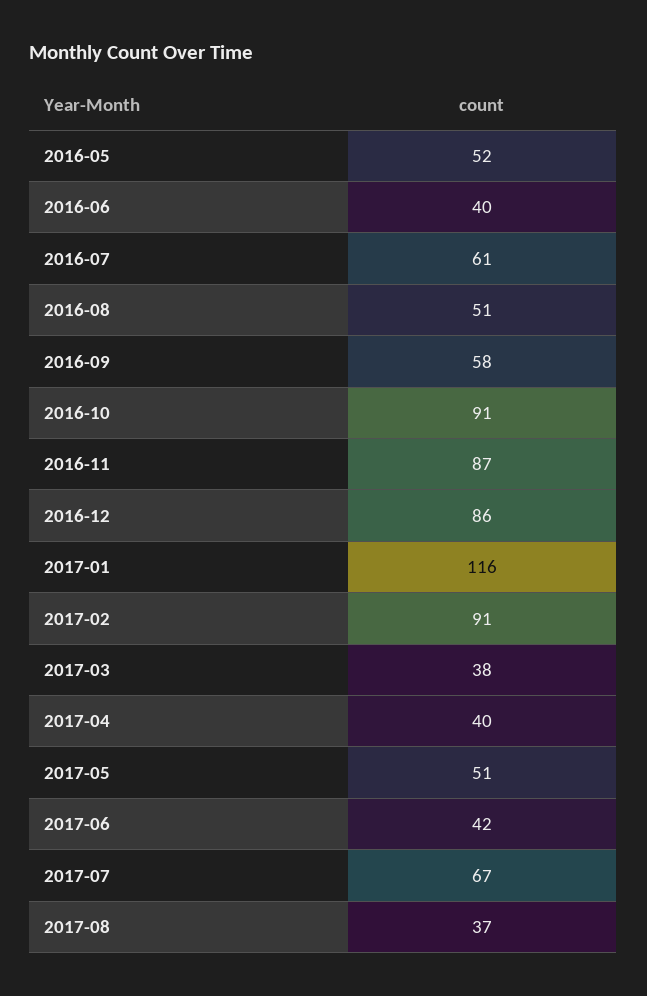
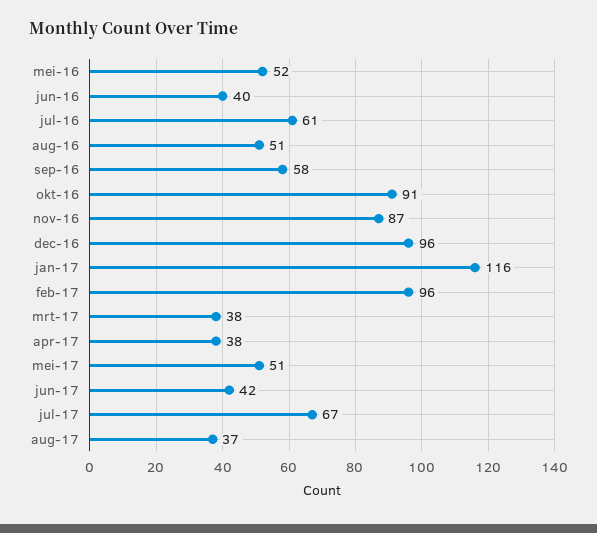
2016-12: 86 -> 96
2017-02: 91 -> 96
2017-04: 40 -> 38

